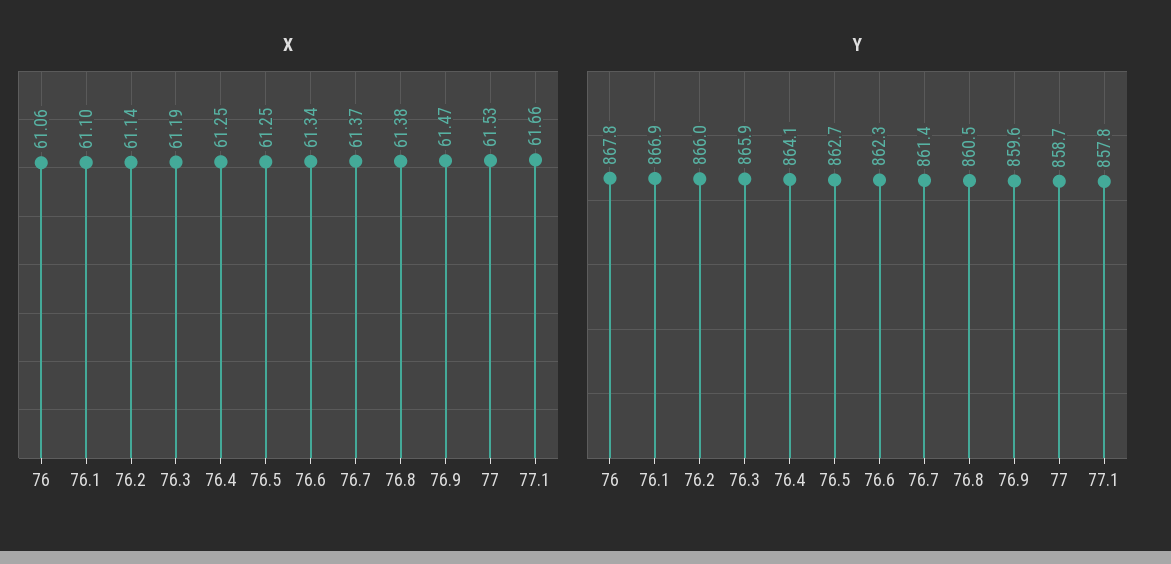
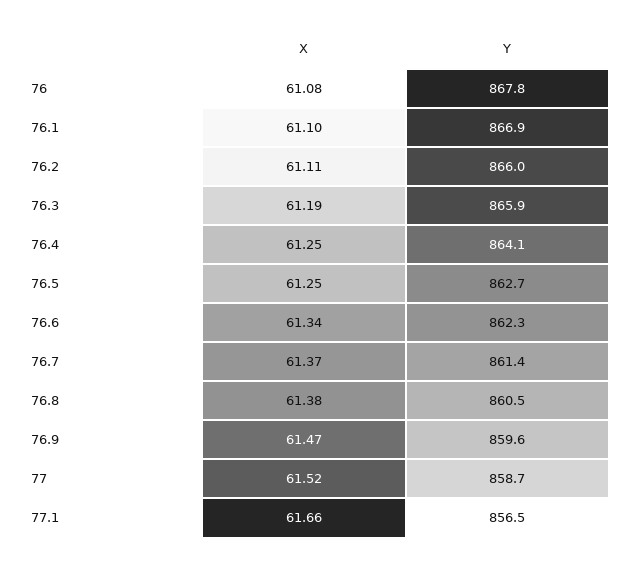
X, 76: 61.06 -> 61.08
X, 76.2: 61.14 -> 61.11
X, 77: 61.53 -> 61.52
Y, 77.1: 857.8 -> 856.5

